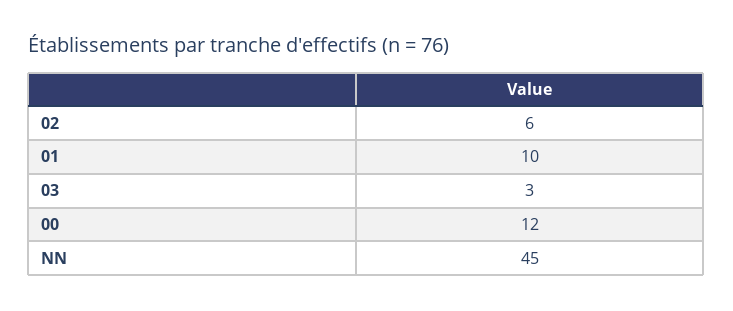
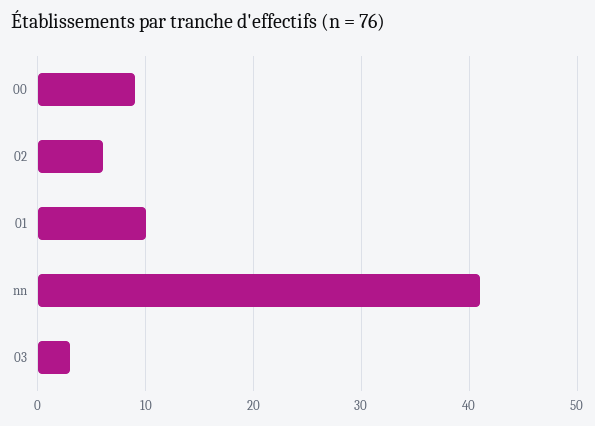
00: 12 -> 9
NN: 45 -> 41

